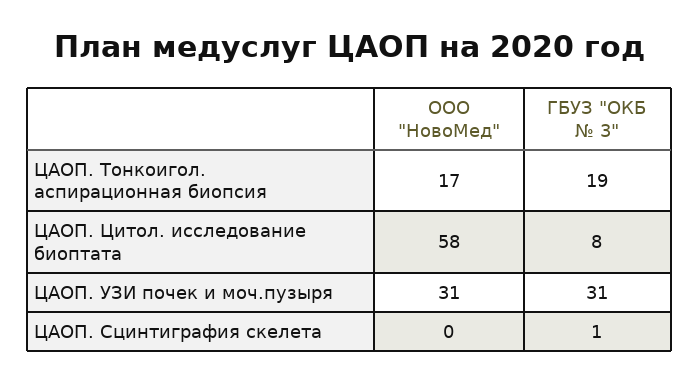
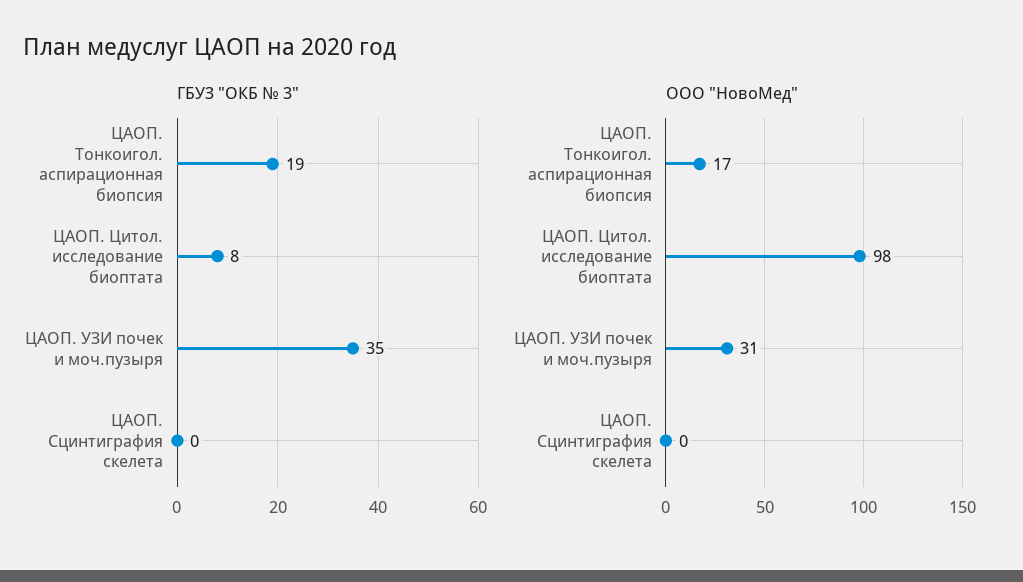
ООО "НовоМед", ЦАОП. Цитол. исследование биоптата: 58 -> 98
ГБУЗ "ОКБ № 3", ЦАОП. УЗИ почек и моч.пузыря: 31 -> 35
ГБУЗ "ОКБ № 3", ЦАОП. Сцинтиграфия скелета: 1 -> 0

